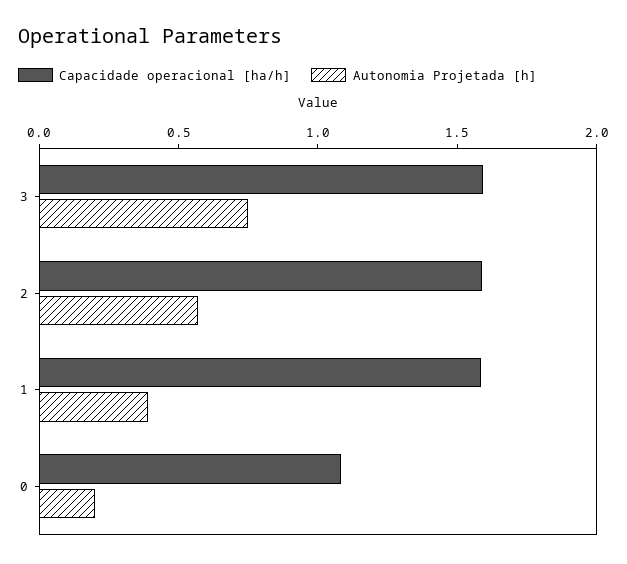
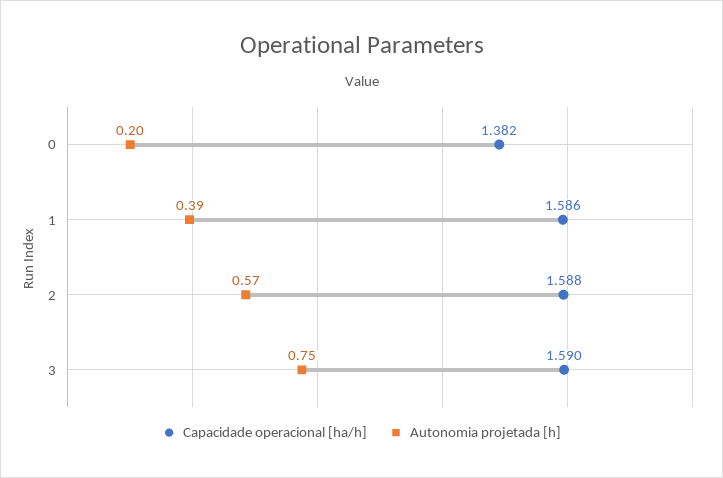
Capacidade operacional [ha/h], 0: 1.1 -> 1.382

